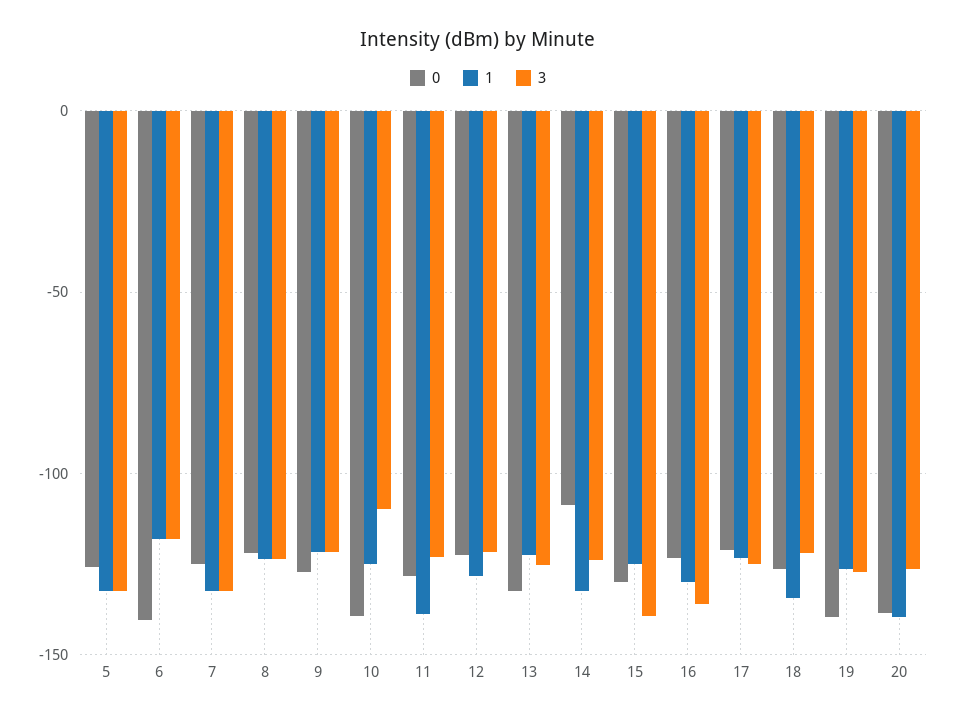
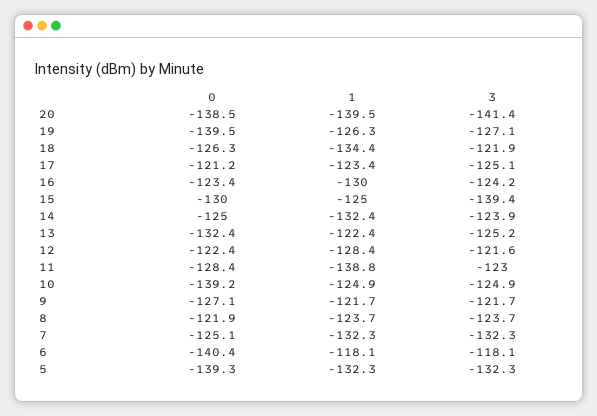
0, 5: -125 -> -139.3
3, 10: -110 -> -124.9
0, 14: -110 -> -125
3, 16: -135 -> -124.2
3, 20: -125 -> -141.4

